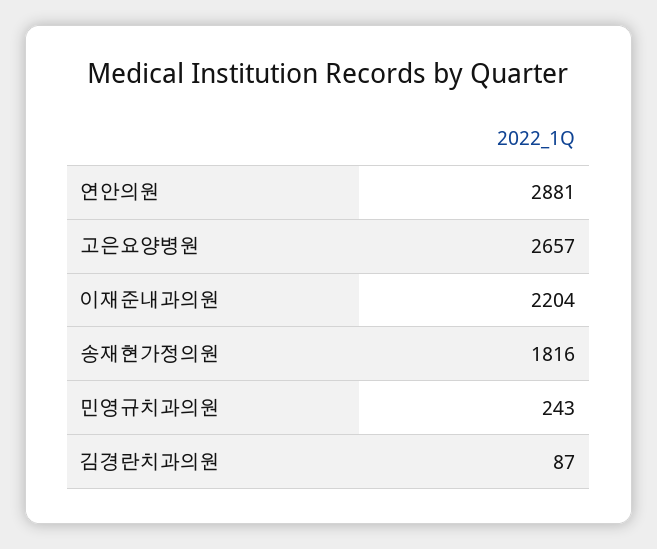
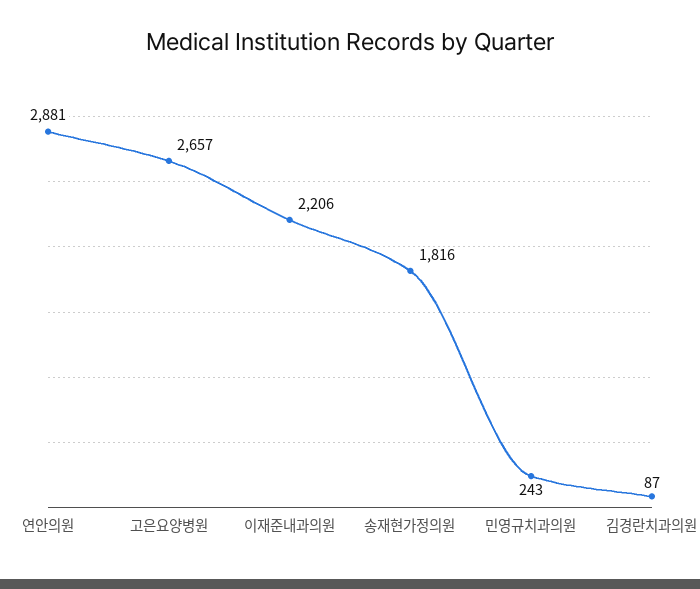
이재준내과의원: 2204 -> 2206

